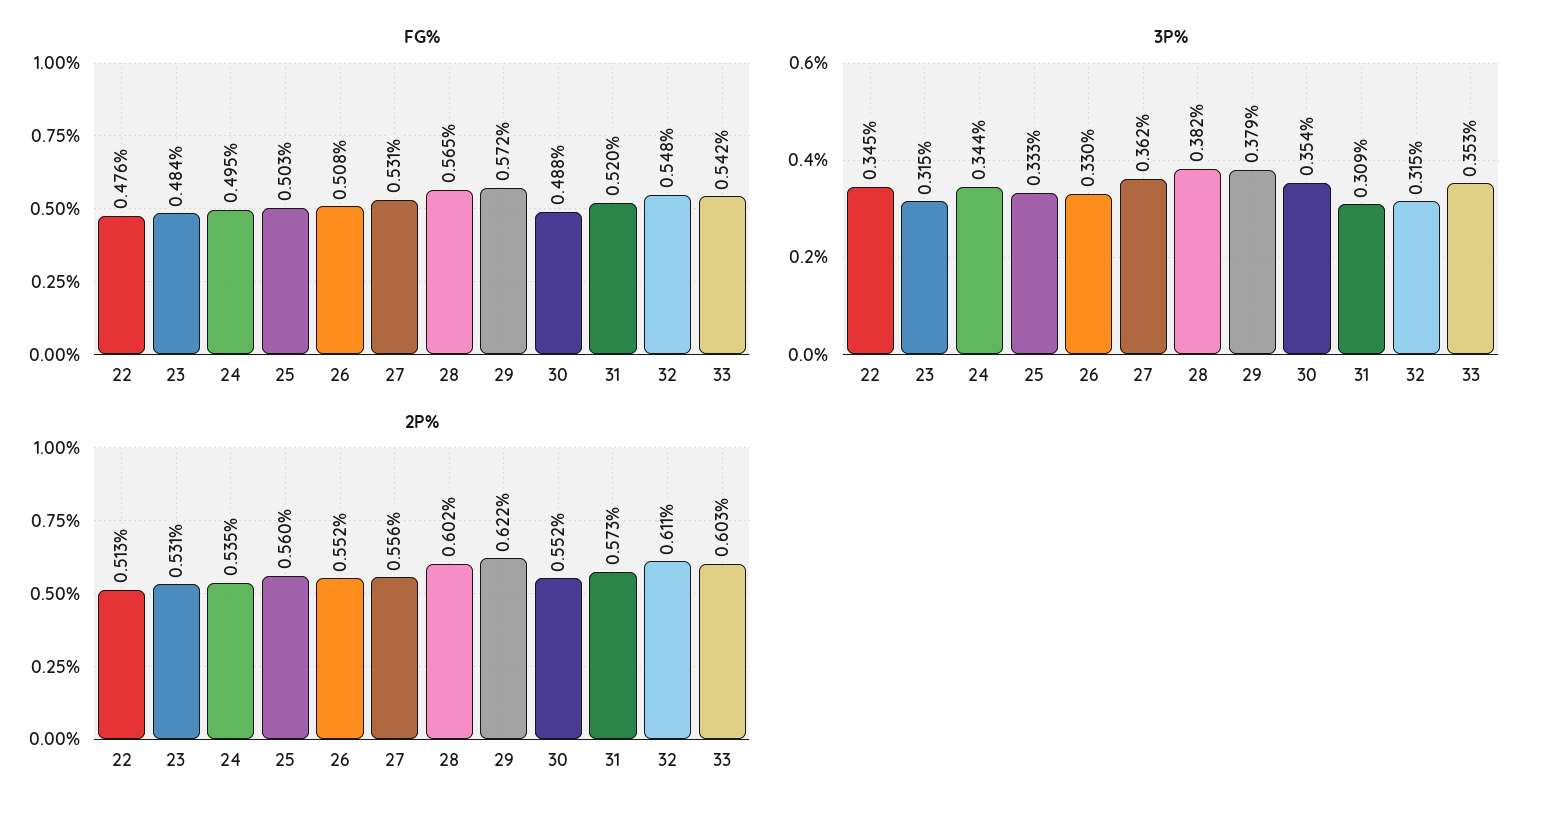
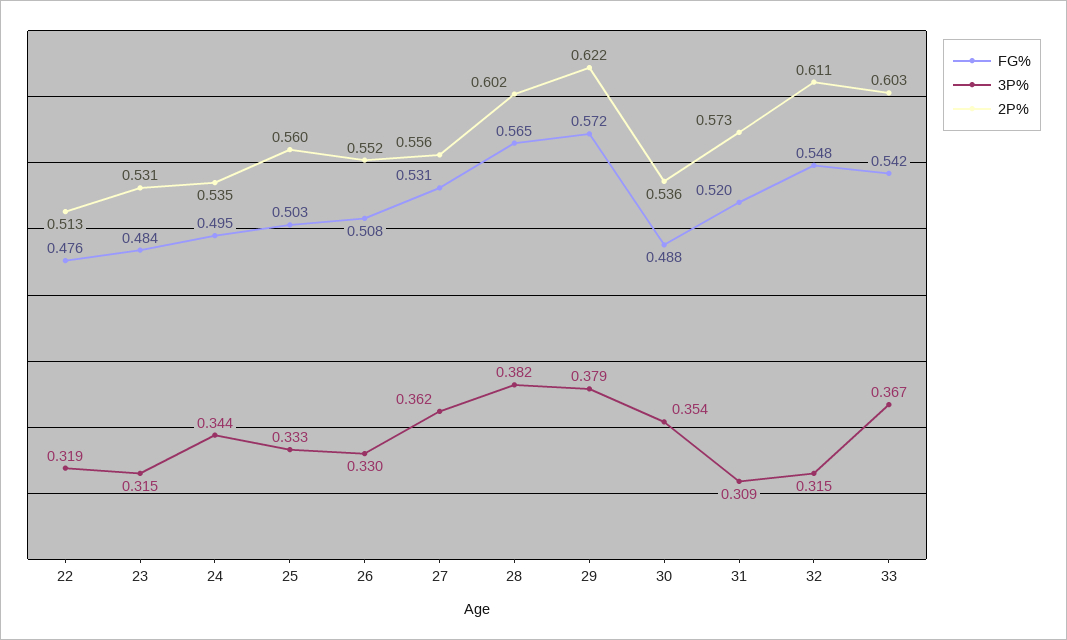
3P%, 22: 0.345 -> 0.319
3P%, 33: 0.353 -> 0.367
2P%, 30: 0.552 -> 0.536

